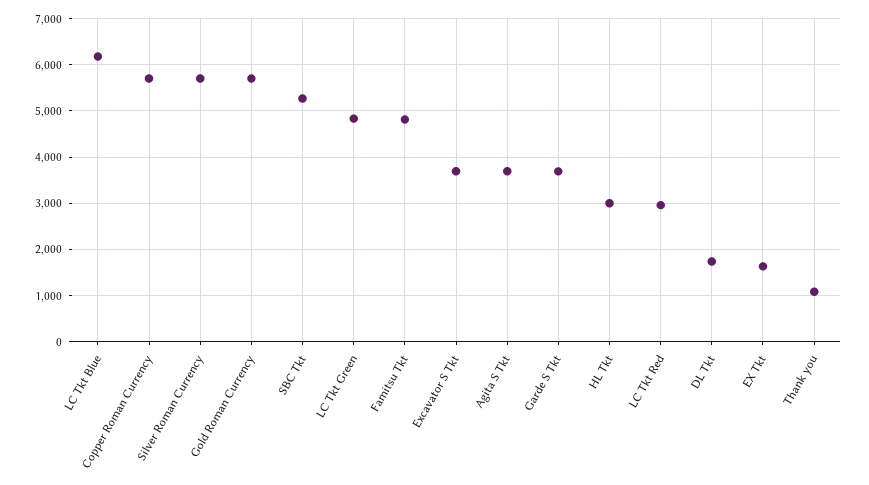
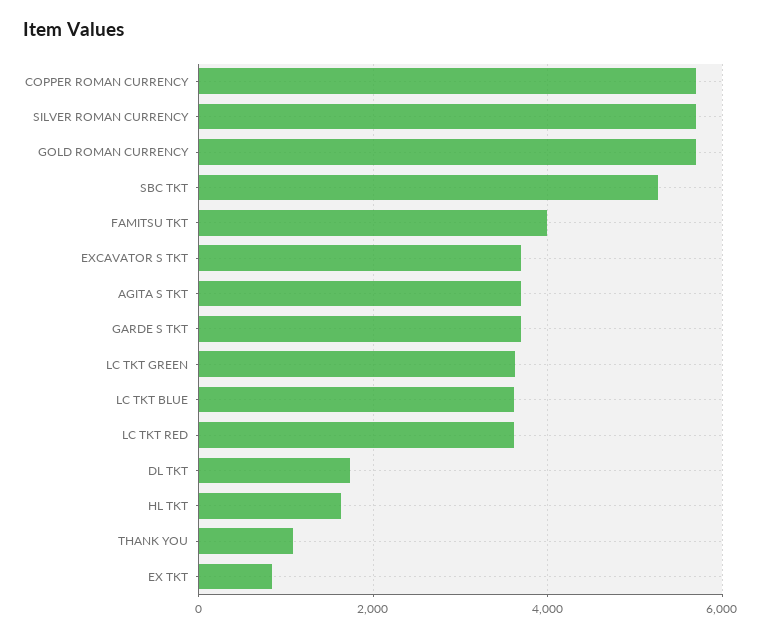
LC Tkt Blue: 6200 -> 3600
LC Tkt Green: 4800 -> 3600
Famitsu Tkt: 4800 -> 4000
HL Tkt: 3000 -> 1600
LC Tkt Red: 3000 -> 3600
EX Tkt: 1600 -> 800

